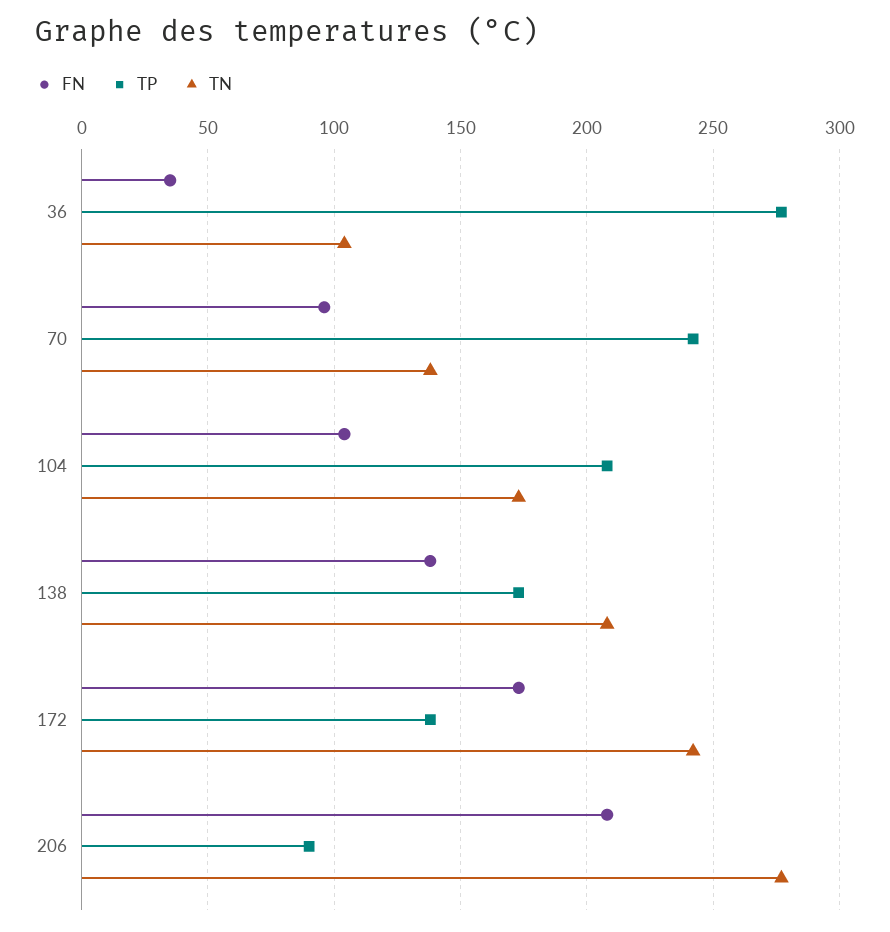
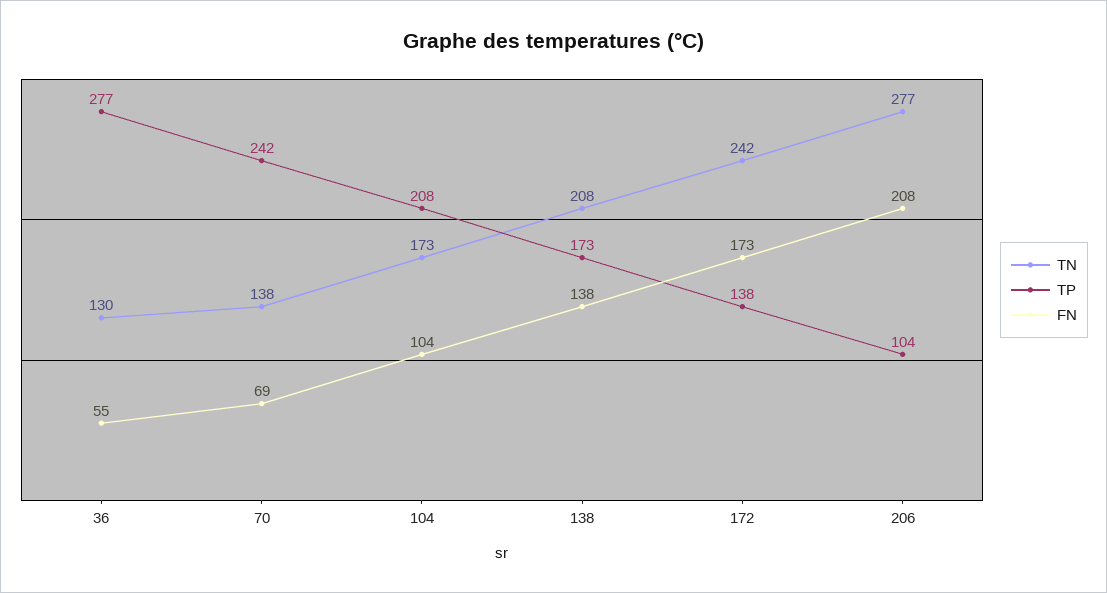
FN, 36: 35 -> 55
TN, 36: 105 -> 130
FN, 70: 95 -> 69
TP, 206: 90 -> 104

